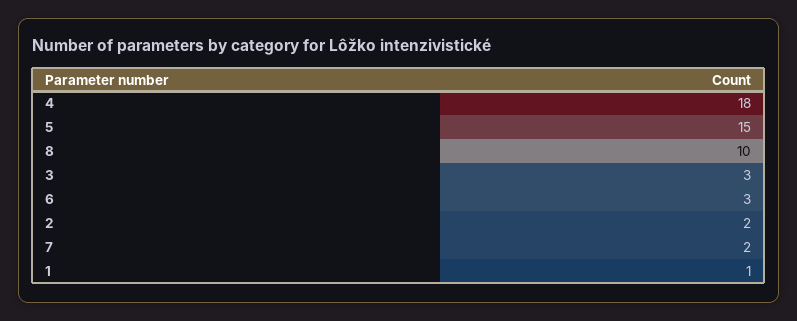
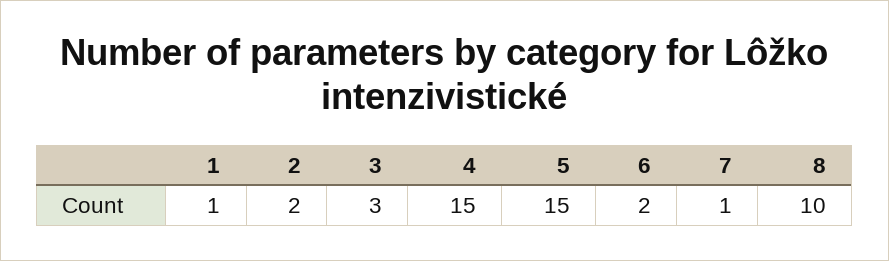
4: 18 -> 15
6: 3 -> 2
7: 2 -> 1

